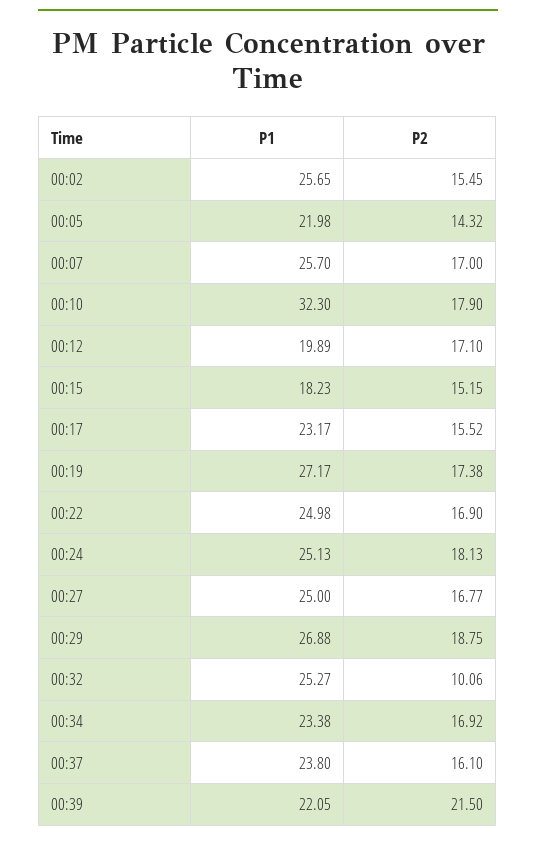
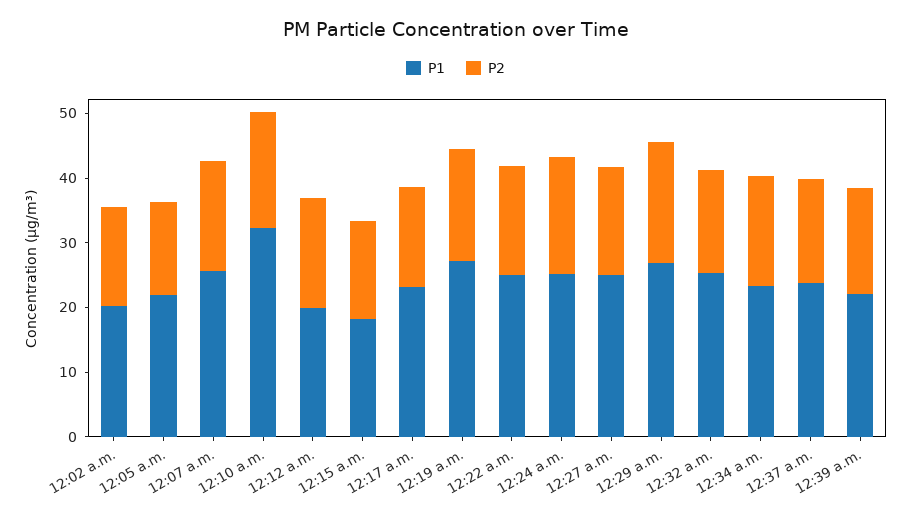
P1, 00:02: 25.65 -> 20
P2, 00:32: 10.06 -> 16
P2, 00:39: 21.5 -> 16

